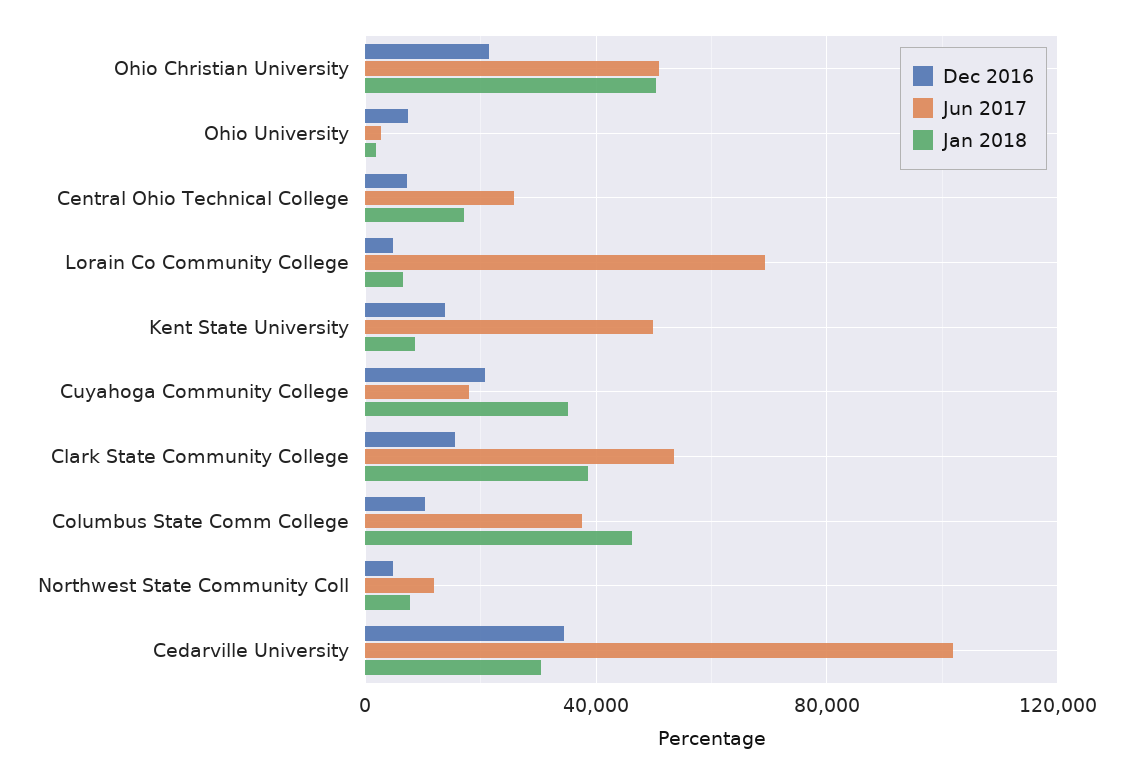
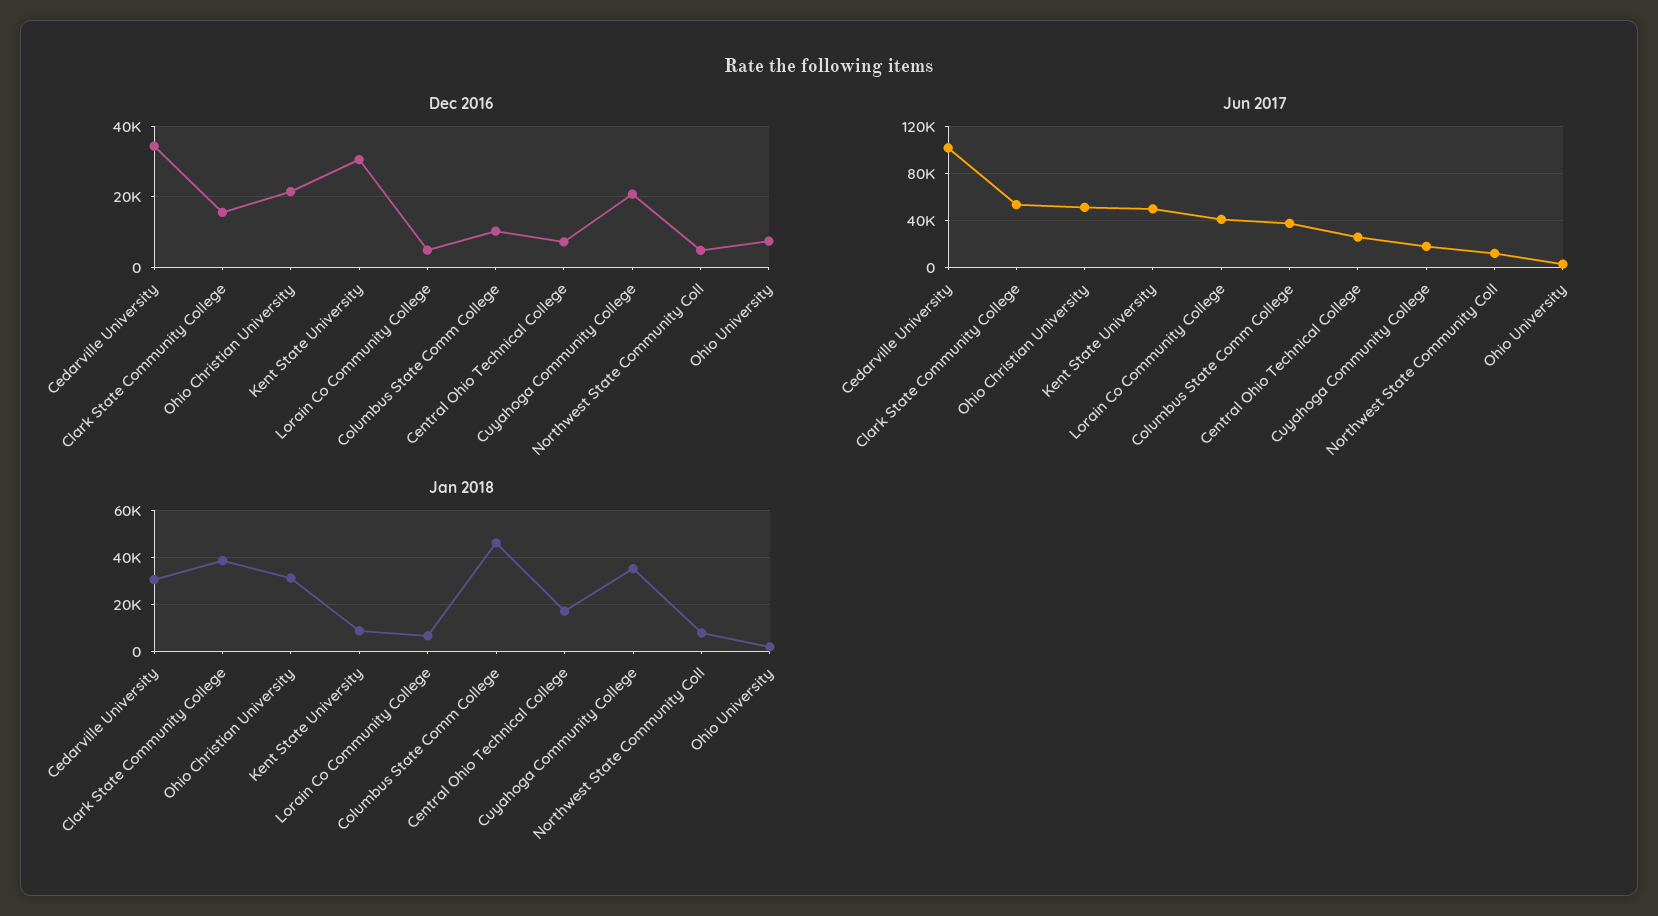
Jan 2018, Ohio Christian University: 50000 -> 30000
Jun 2017, Lorain Co Community College: 70000 -> 40000
Dec 2016, Kent State University: 15000 -> 30000

